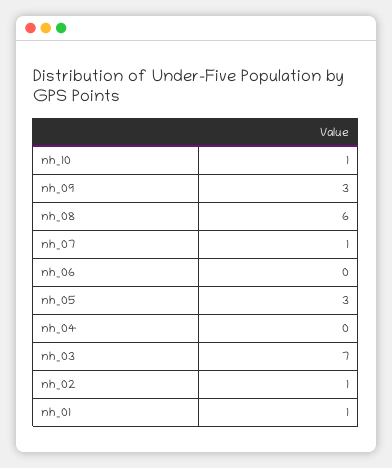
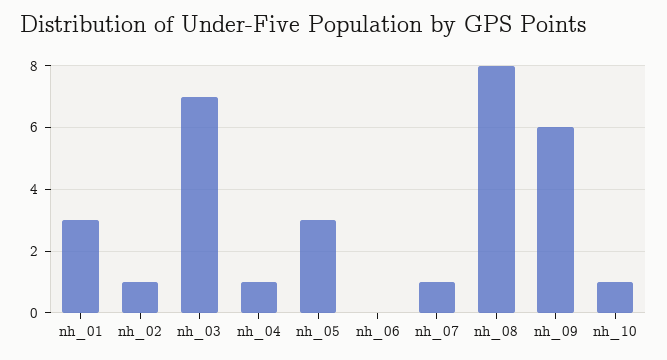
nh_09: 3 -> 6
nh_08: 6 -> 8
nh_04: 0 -> 1
nh_01: 1 -> 3

